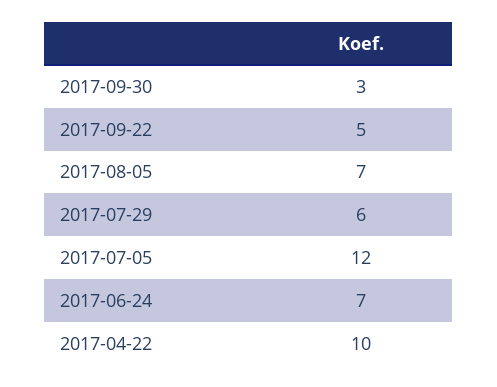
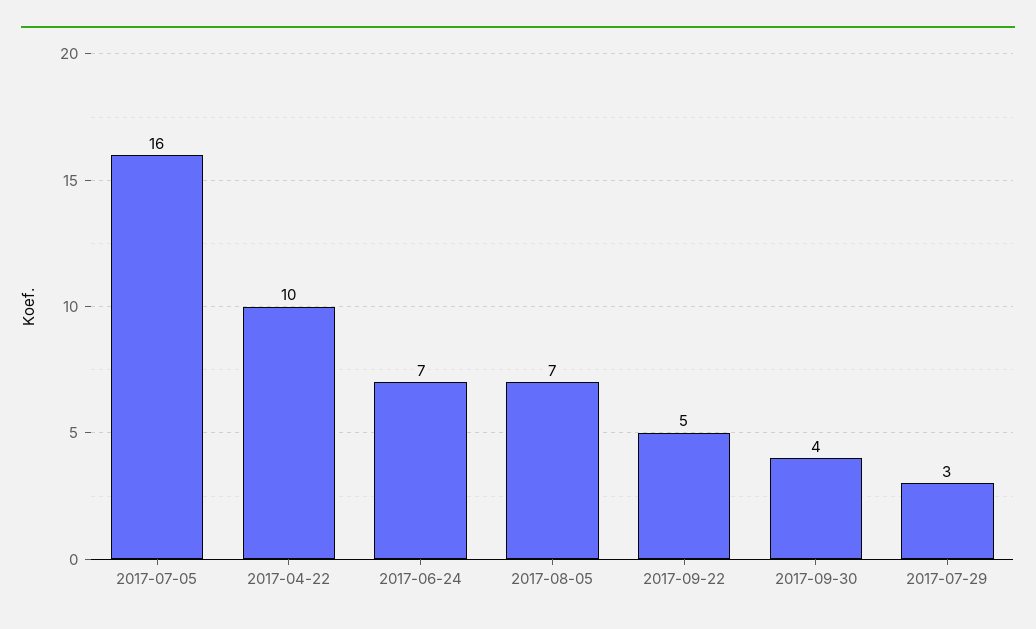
2017-09-30: 3 -> 4
2017-07-29: 6 -> 3
2017-07-05: 12 -> 16

